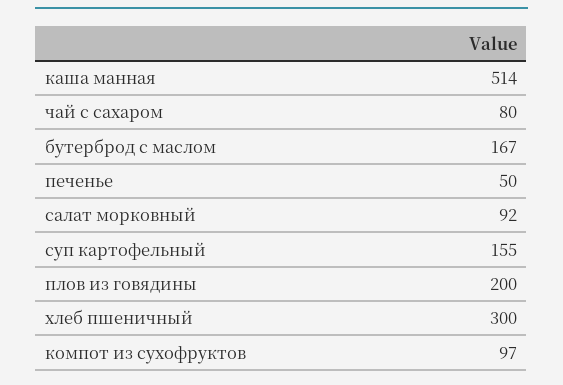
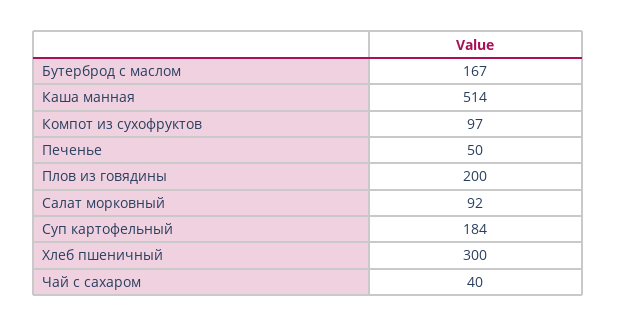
чай с сахаром: 80 -> 40
суп картофельный: 155 -> 184

